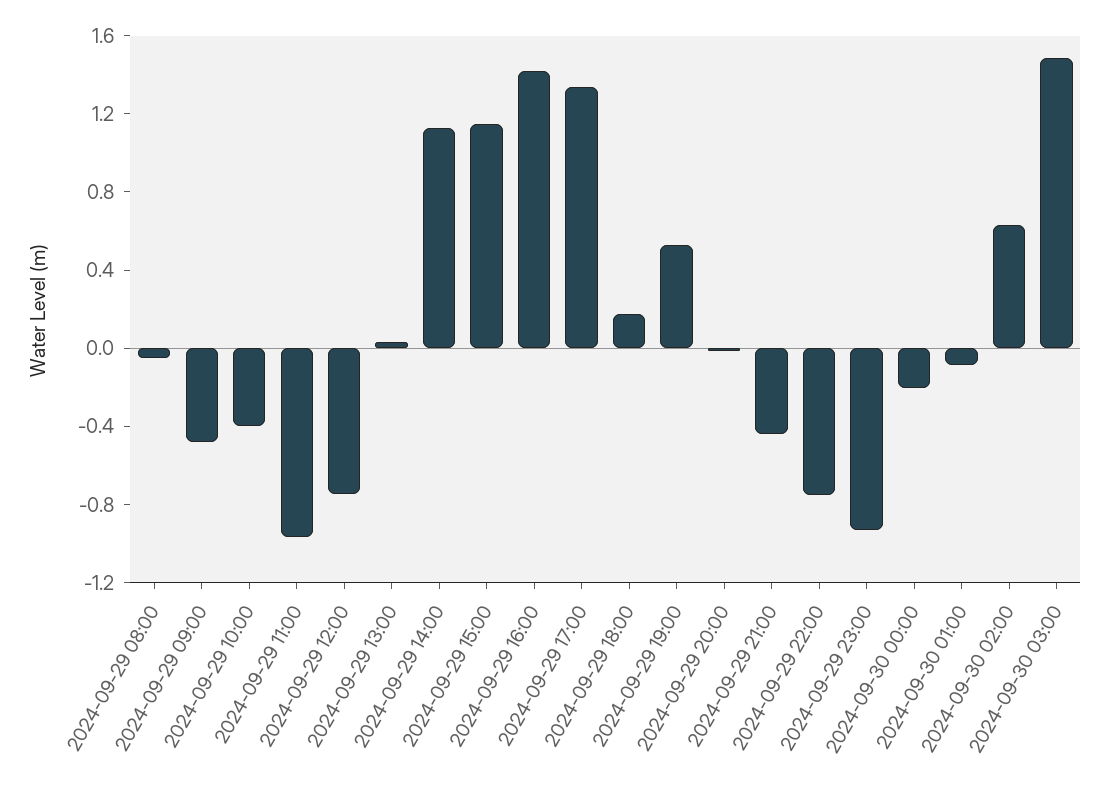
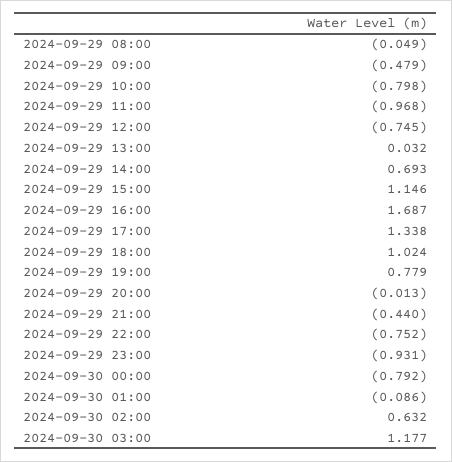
2024-09-29 10:00: -0.4 -> -0.798
2024-09-29 14:00: 1.1 -> 0.693
2024-09-29 16:00: 1.4 -> 1.687
2024-09-29 18:00: 0.2 -> 1.024
2024-09-29 19:00: 0.5 -> 0.779
2024-09-30 00:00: -0.2 -> -0.792
2024-09-30 03:00: 1.5 -> 1.177

